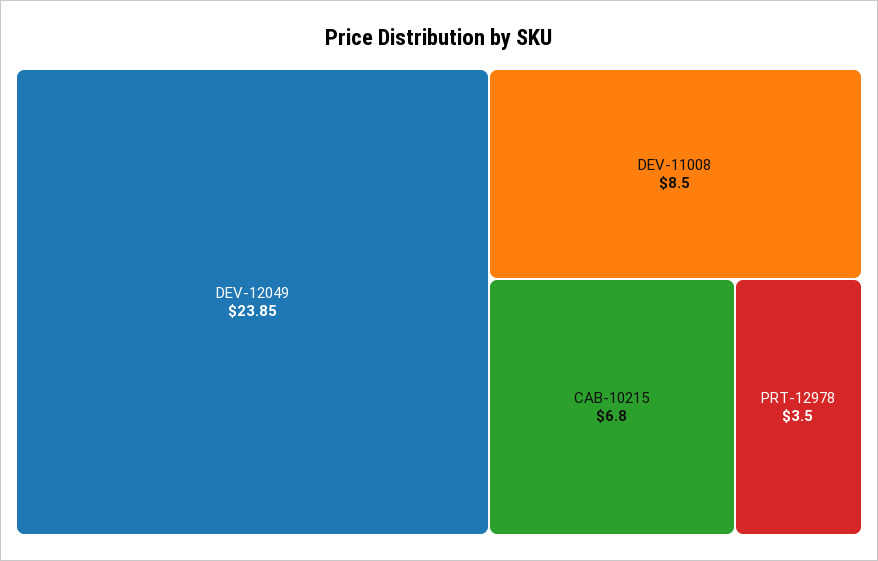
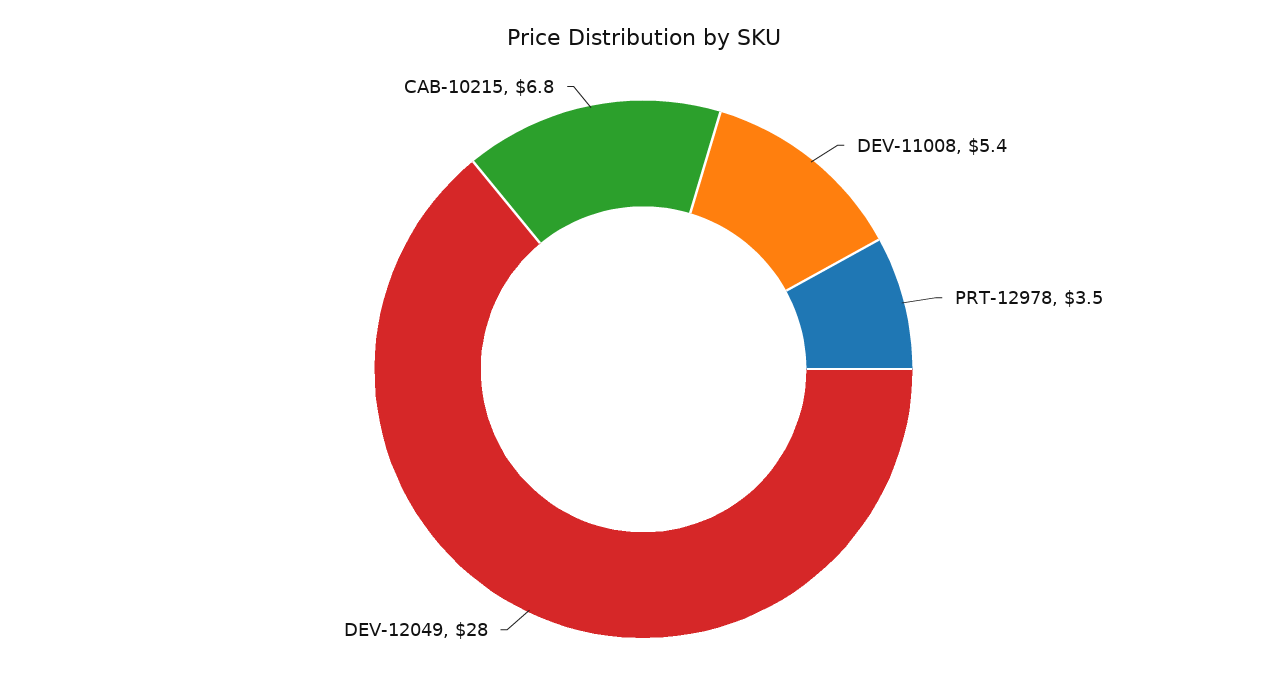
DEV-12049: 23.85 -> 28
DEV-11008: 8.5 -> 5.4

